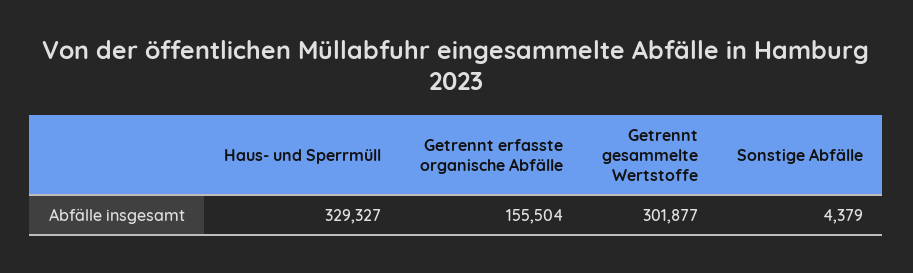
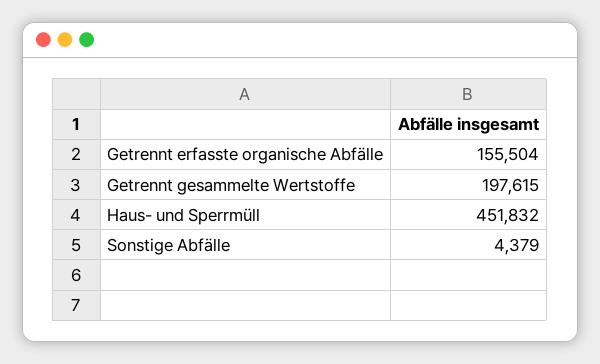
Haus- und Sperrmüll: 329327 -> 451832
Getrennt gesammelte Wertstoffe: 301877 -> 197615

